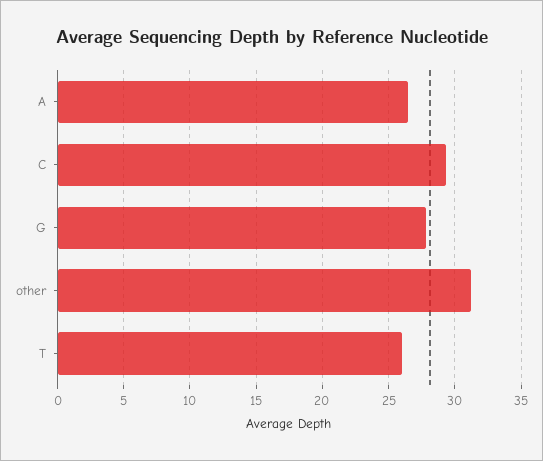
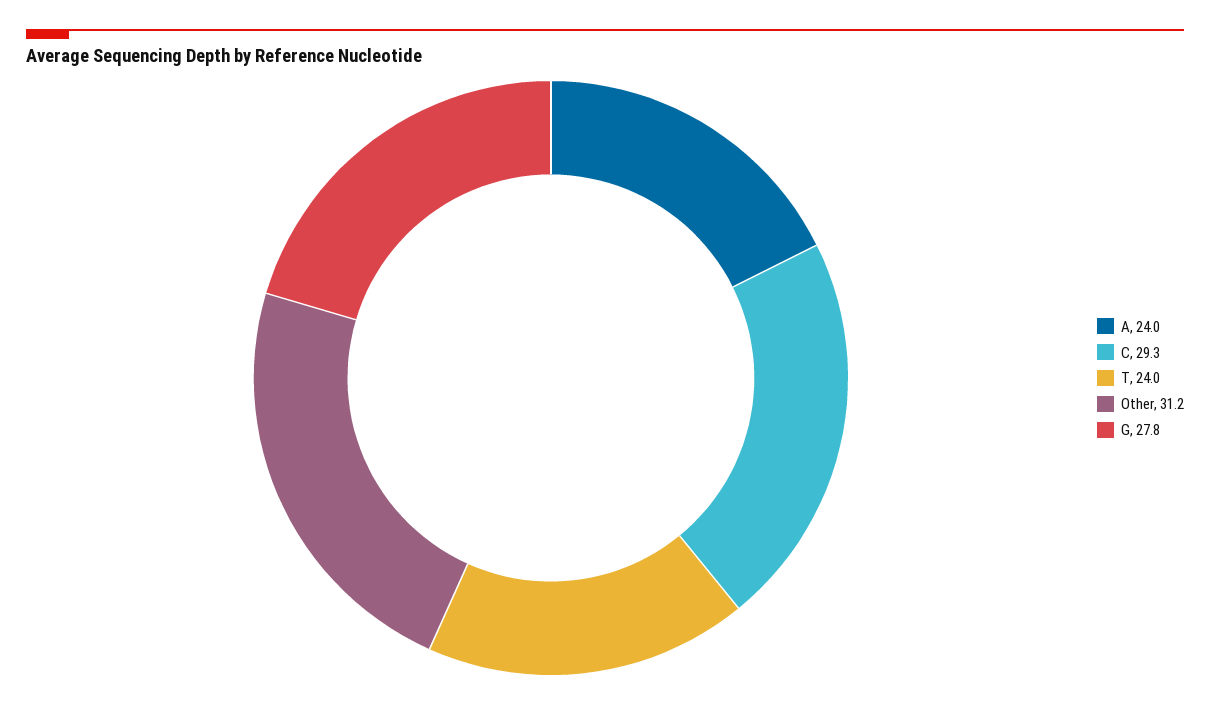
A: 26.5 -> 24
T: 26 -> 24

